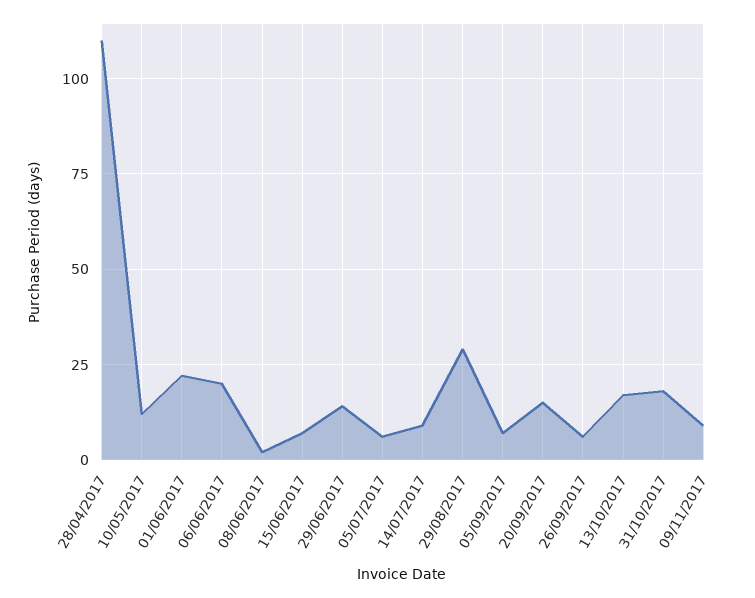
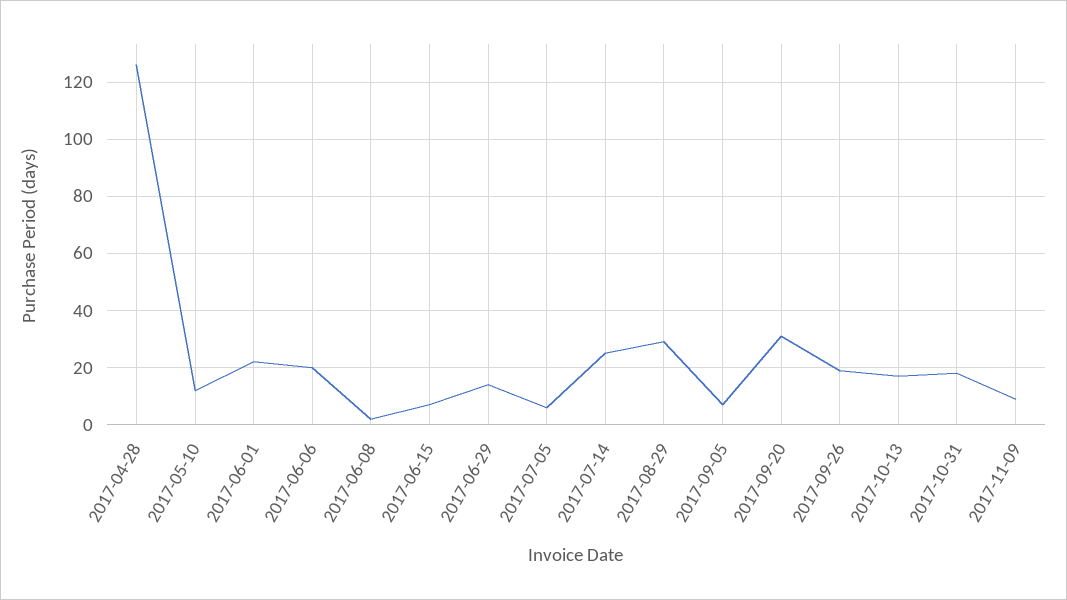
28/04/2017: 110 -> 125
14/07/2017: 10 -> 25
20/09/2017: 15 -> 30
26/09/2017: 5 -> 20

